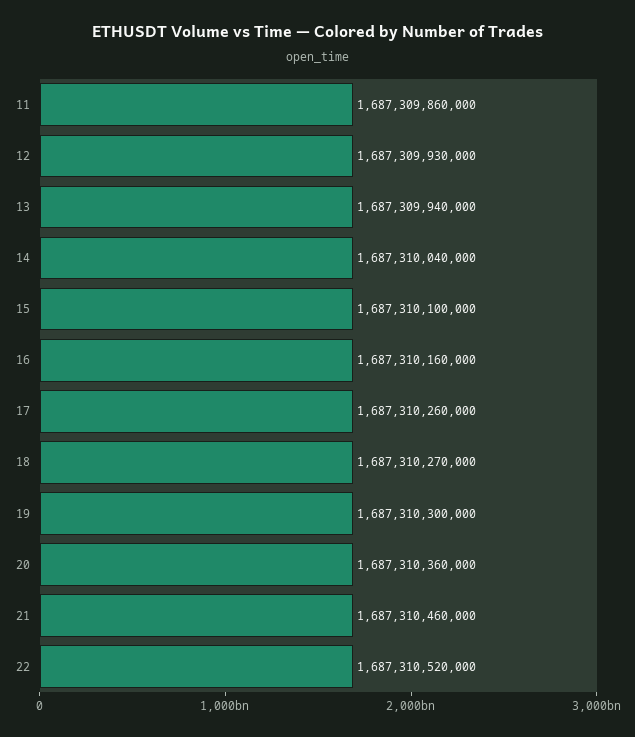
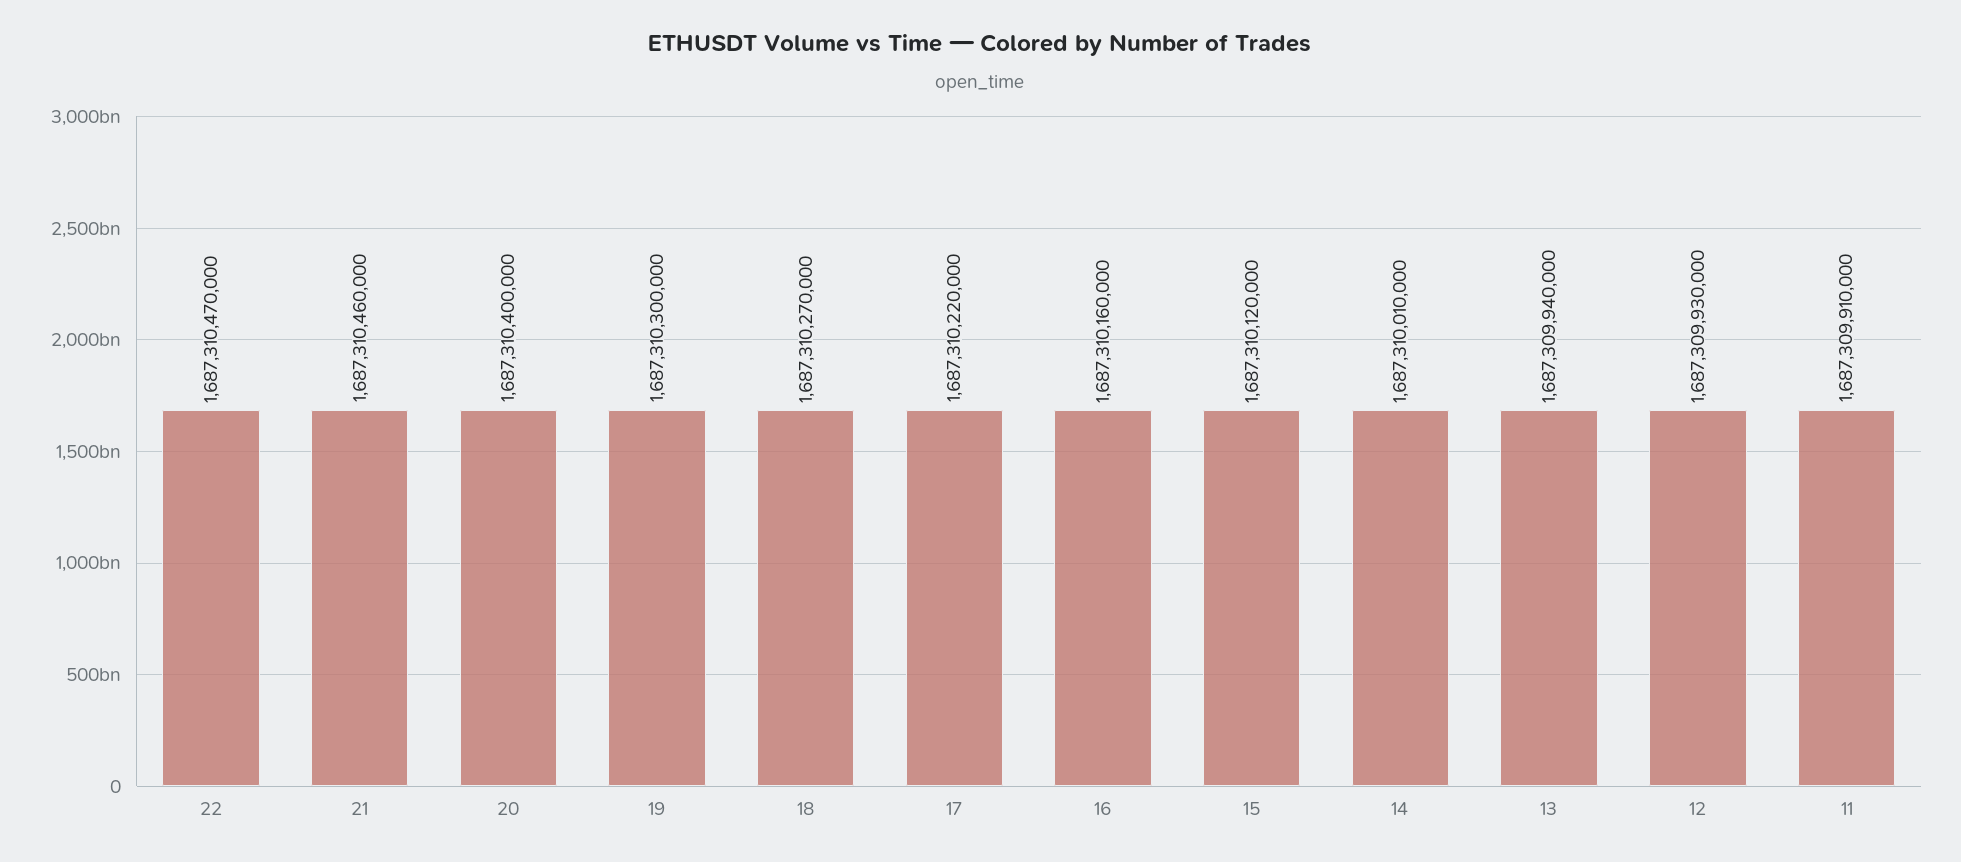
11: 1687309860000 -> 1687309910000
14: 1687310040000 -> 1687310010000
15: 1687310100000 -> 1687310120000
17: 1687310260000 -> 1687310220000
20: 1687310360000 -> 1687310400000
22: 1687310520000 -> 1687310470000

